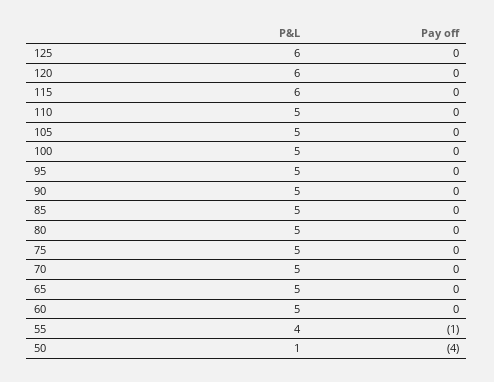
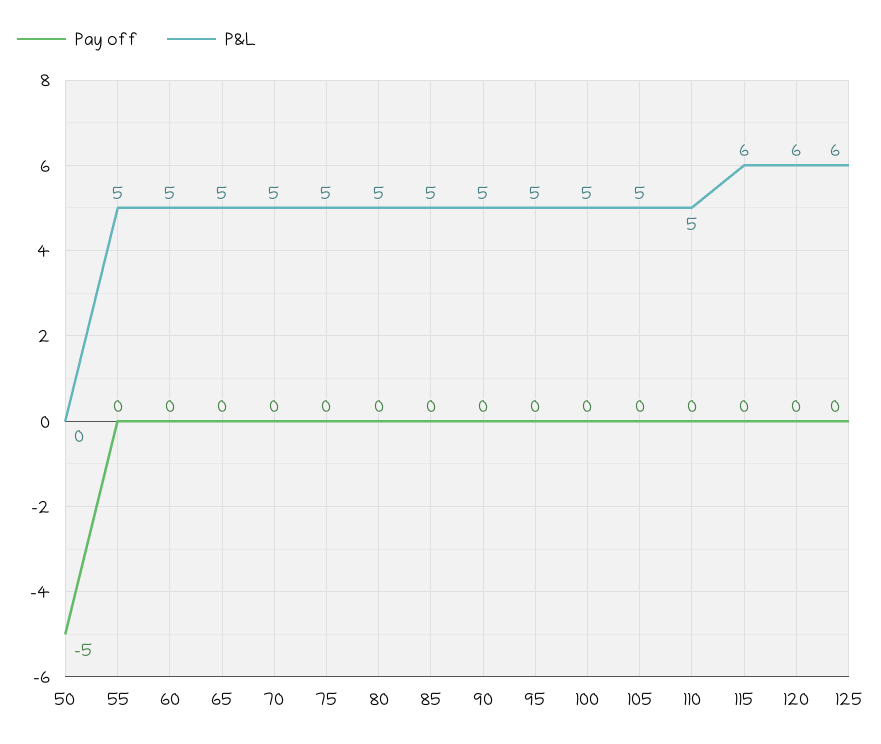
P&L, 55: 4 -> 5
Pay off, 55: -1 -> 0
P&L, 50: 1 -> 0
Pay off, 50: -4 -> -5

